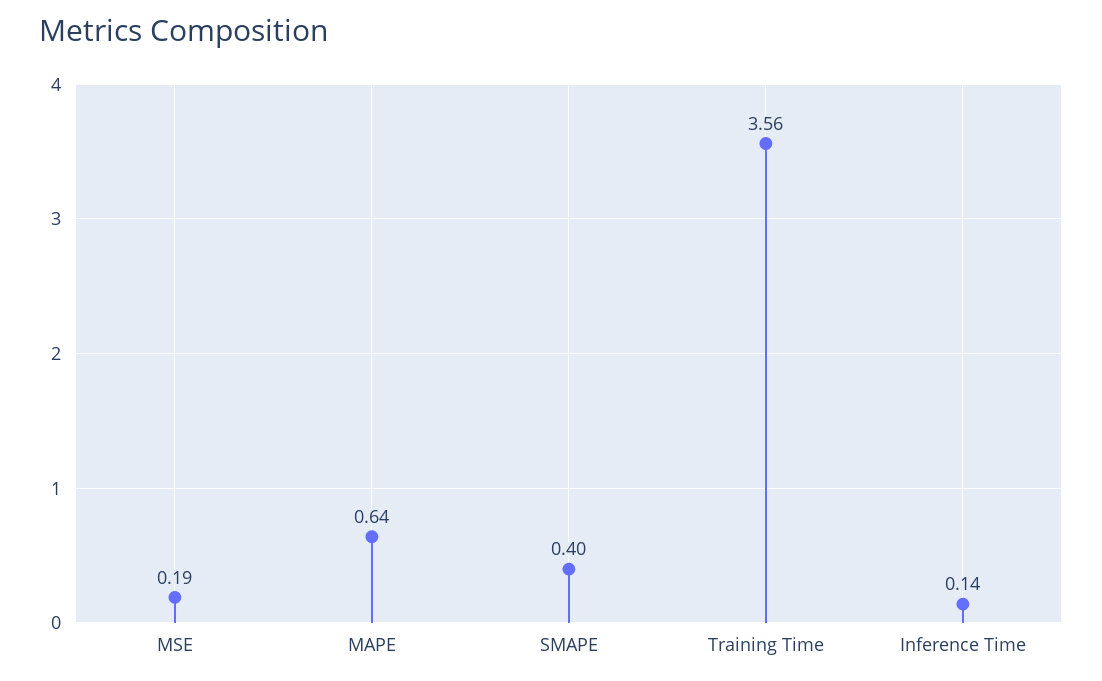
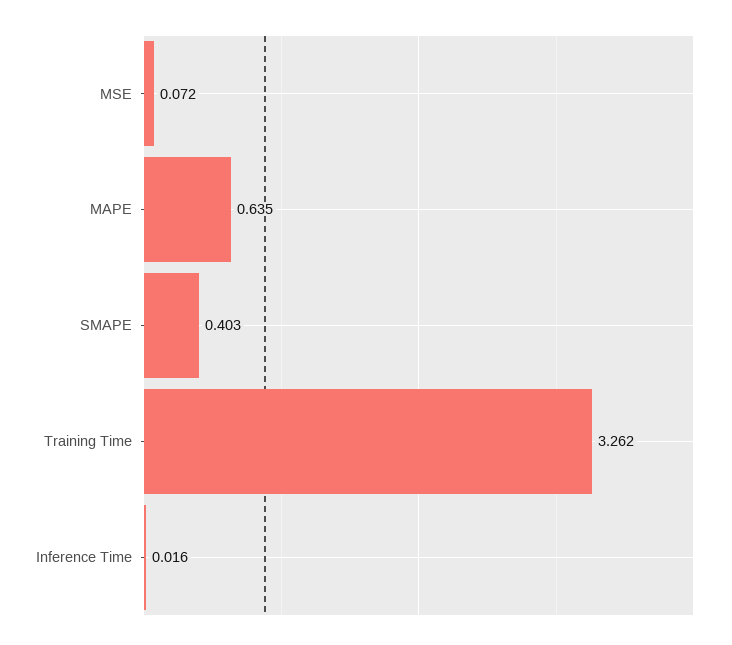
MSE: 0.19 -> 0.072
Training Time: 3.56 -> 3.262
Inference Time: 0.14 -> 0.016

